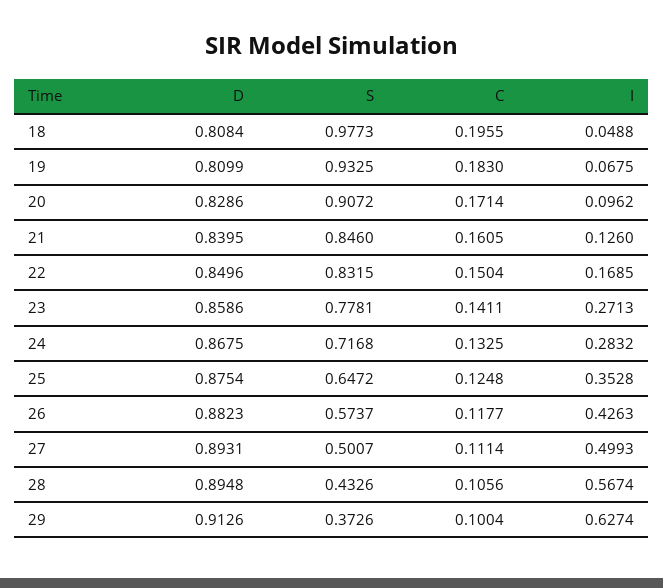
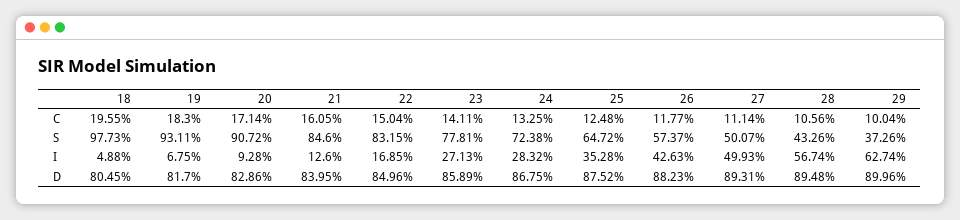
D, 18: 0.8084 -> 0.8045
D, 19: 0.8099 -> 0.817
S, 19: 0.9325 -> 0.9311
I, 20: 0.0962 -> 0.0928
D, 23: 0.8586 -> 0.8589
S, 24: 0.7168 -> 0.7238
D, 25: 0.8754 -> 0.8752
D, 29: 0.9126 -> 0.8996

